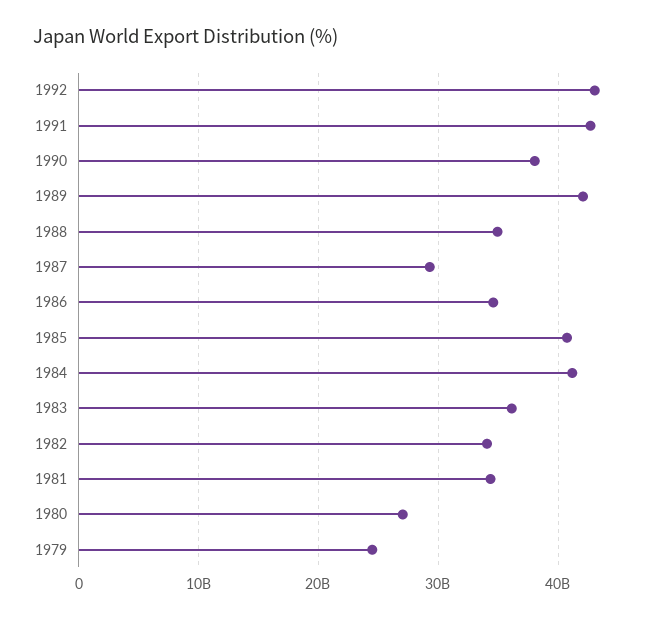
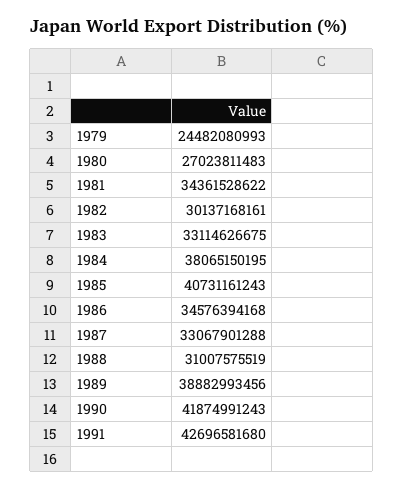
1992: 43000000000 -> none
1990: 38000000000 -> 41874991243
1989: 42000000000 -> 38882993456
1988: 35000000000 -> 31007575519
1987: 29000000000 -> 33067901288
1984: 41000000000 -> 38065150195
1983: 36000000000 -> 33114626675
1982: 34000000000 -> 30137168161

